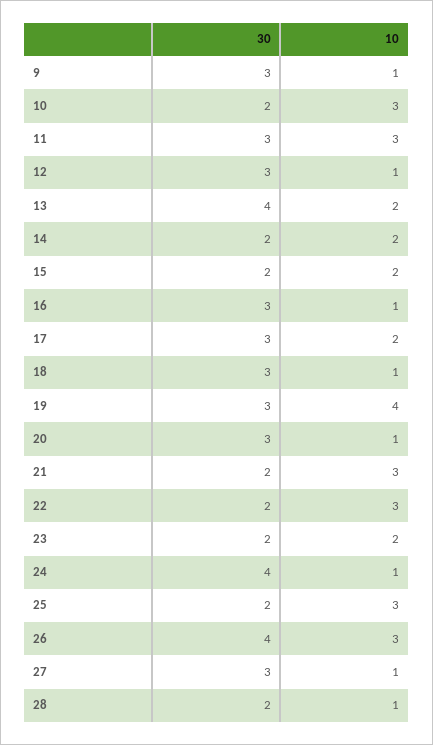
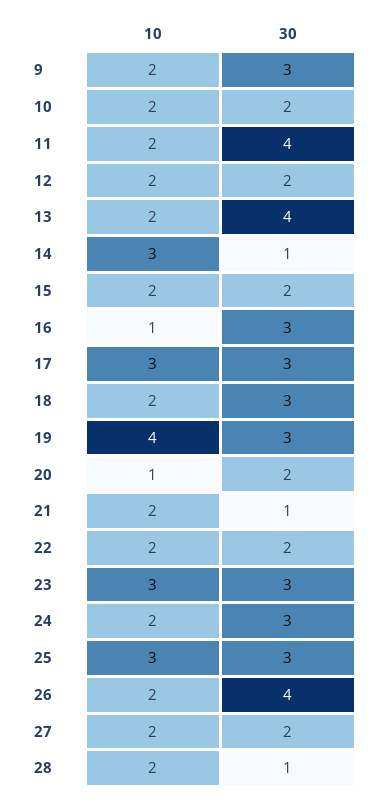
10, 9: 1 -> 2
10, 10: 3 -> 2
30, 11: 3 -> 4
10, 11: 3 -> 2
30, 12: 3 -> 2
10, 12: 1 -> 2
30, 14: 2 -> 1
10, 14: 2 -> 3
10, 17: 2 -> 3
10, 18: 1 -> 2
30, 20: 3 -> 2
30, 21: 2 -> 1
10, 21: 3 -> 2
10, 22: 3 -> 2
30, 23: 2 -> 3
10, 23: 2 -> 3
30, 24: 4 -> 3
10, 24: 1 -> 2
30, 25: 2 -> 3
10, 26: 3 -> 2
30, 27: 3 -> 2
10, 27: 1 -> 2
30, 28: 2 -> 1
10, 28: 1 -> 2

